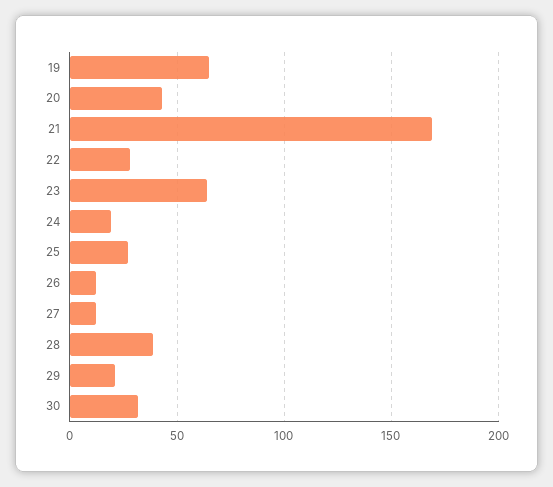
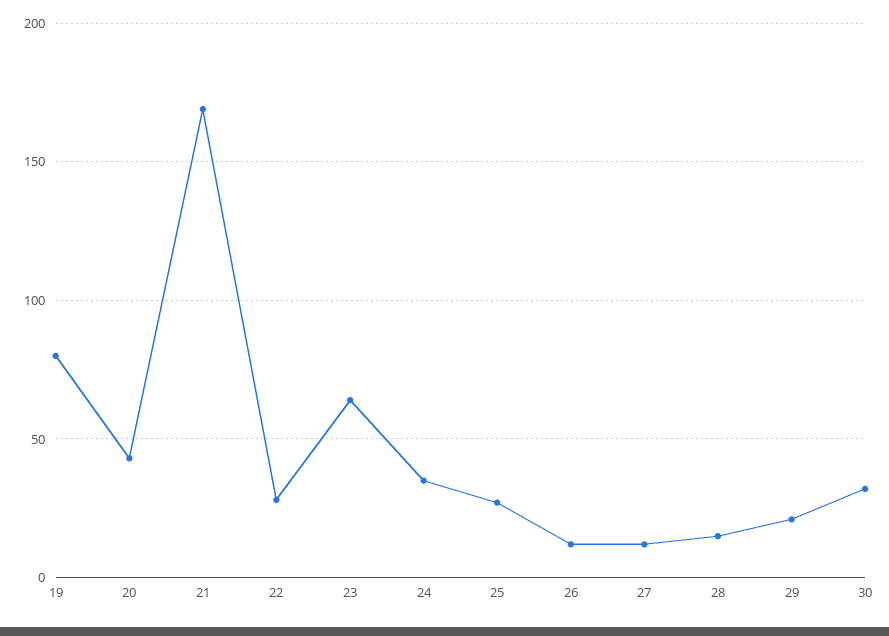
19: 65 -> 80
24: 20 -> 35
28: 40 -> 15

